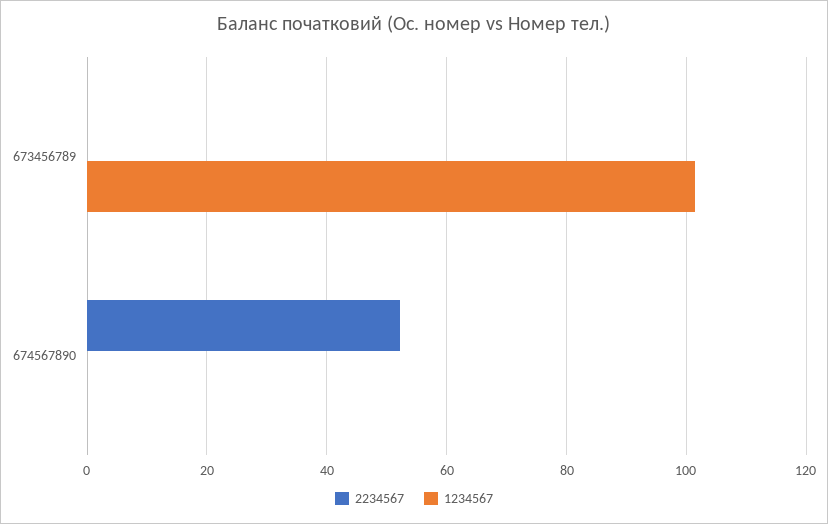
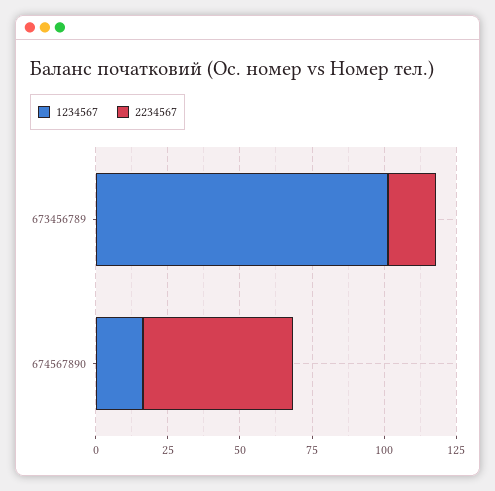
2234567, 673456789: 0 -> 15
1234567, 674567890: 0 -> 15

